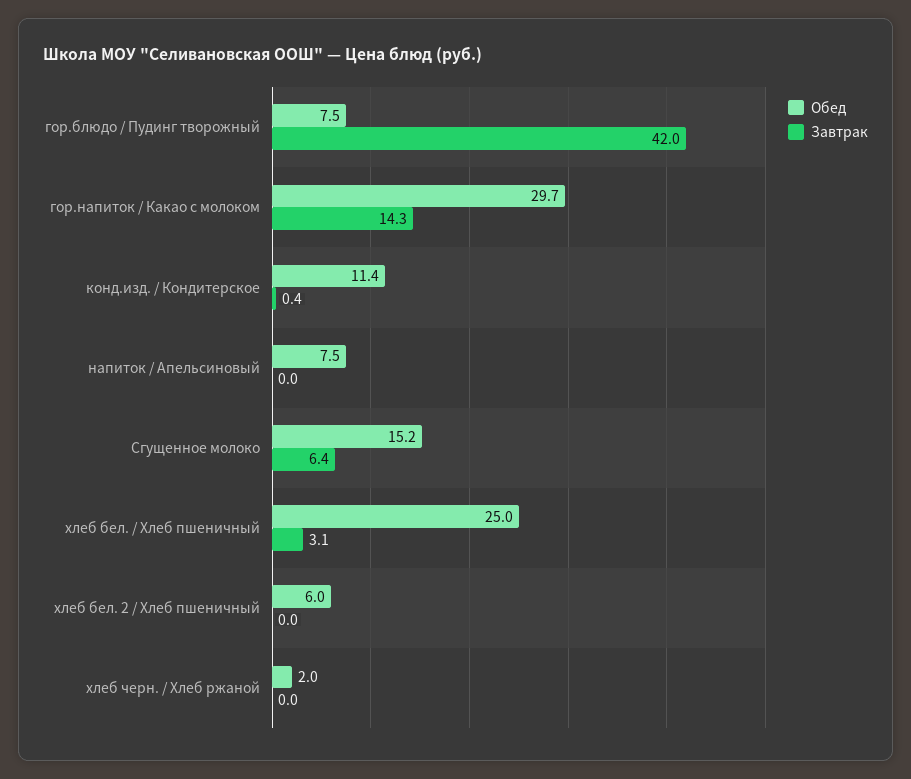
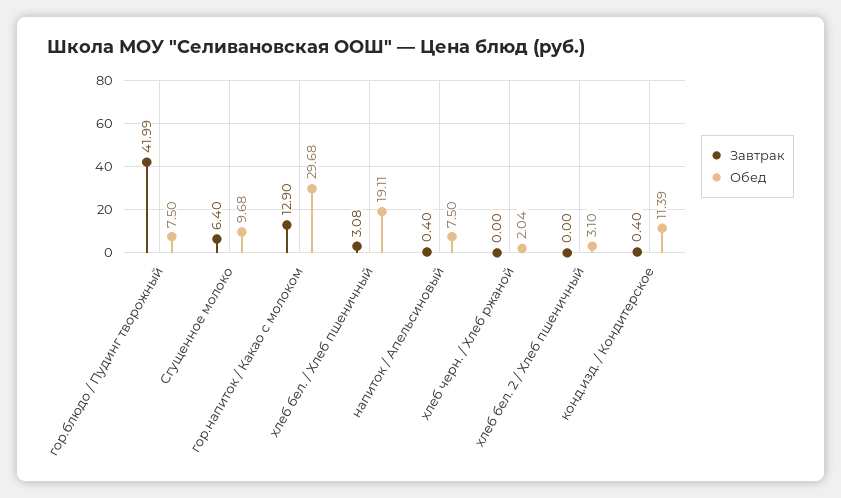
Завтрак, гор.напиток / Какао с молоком: 14.3 -> 12.9
Завтрак, напиток / Апельсиновый: 0 -> 0.4
Обед, Сгущенное молоко: 15.2 -> 9.68
Обед, хлеб бел. / Хлеб пшеничный: 25 -> 19.11
Обед, хлеб бел. 2 / Хлеб пшеничный: 6 -> 3.1

